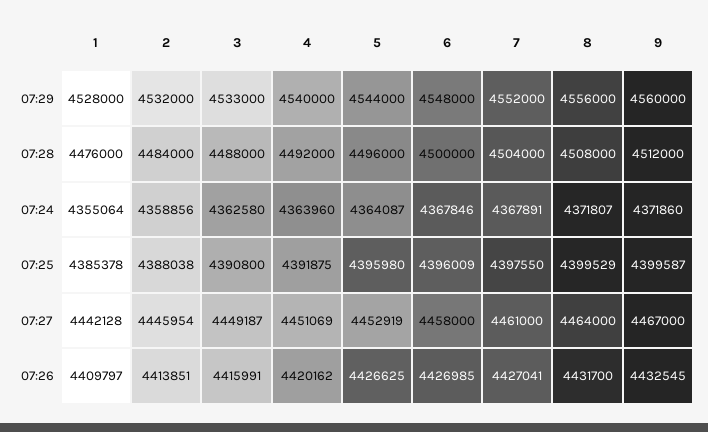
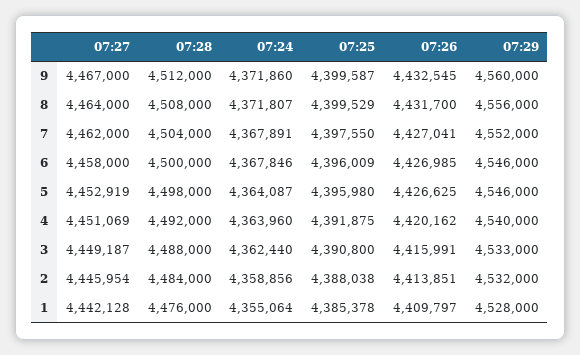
5, 07:29: 4544000 -> 4546000
6, 07:29: 4548000 -> 4546000
5, 07:28: 4496000 -> 4498000
3, 07:24: 4362580 -> 4362440
7, 07:27: 4461000 -> 4462000

